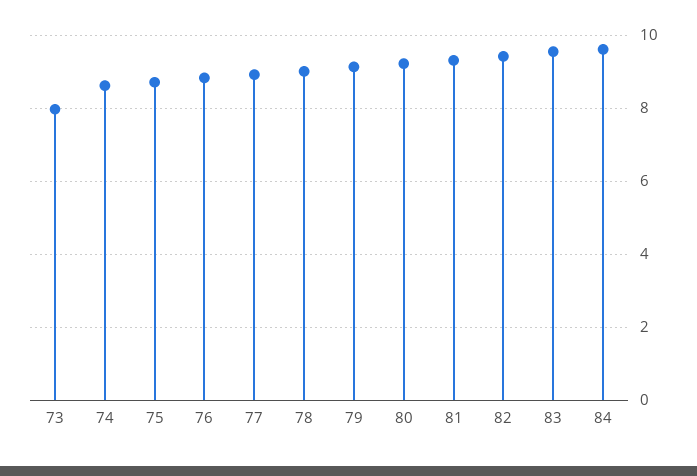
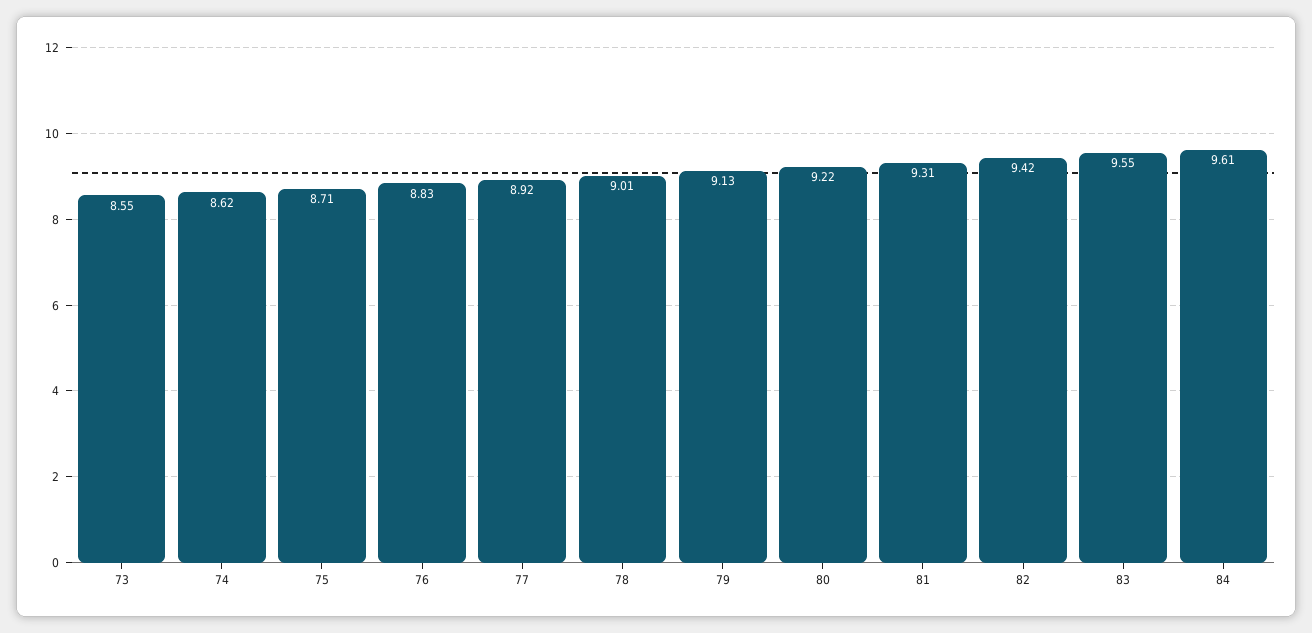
73: 8 -> 8.55

